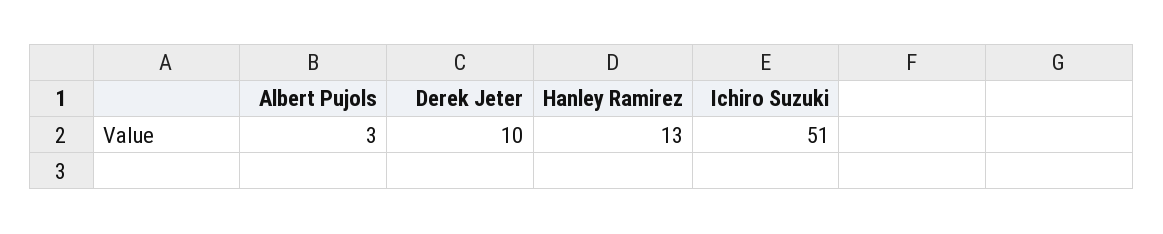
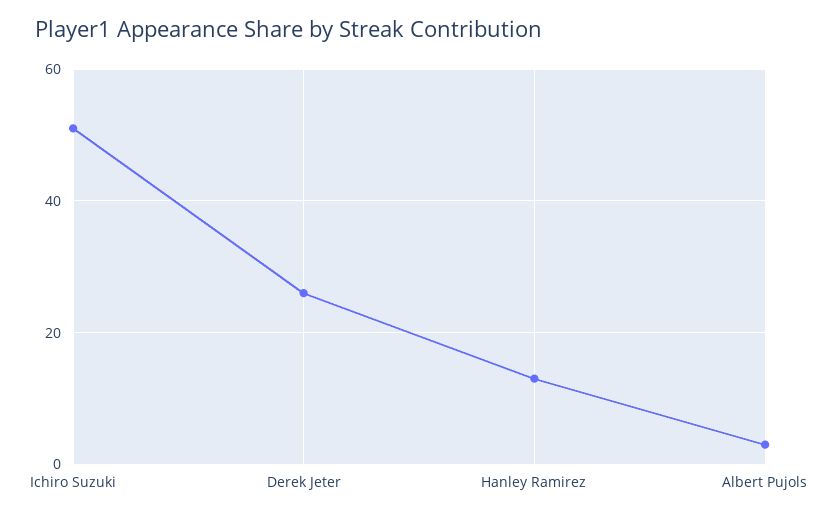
Derek Jeter: 10 -> 25

